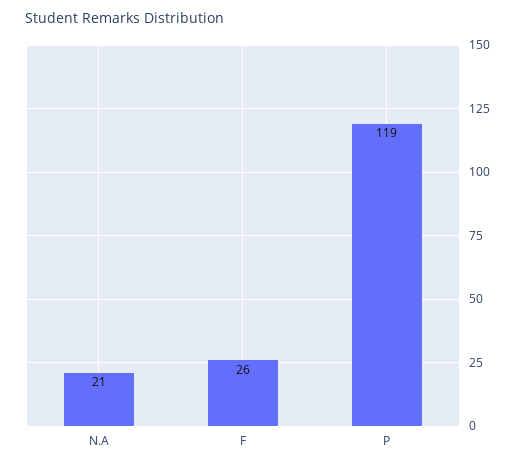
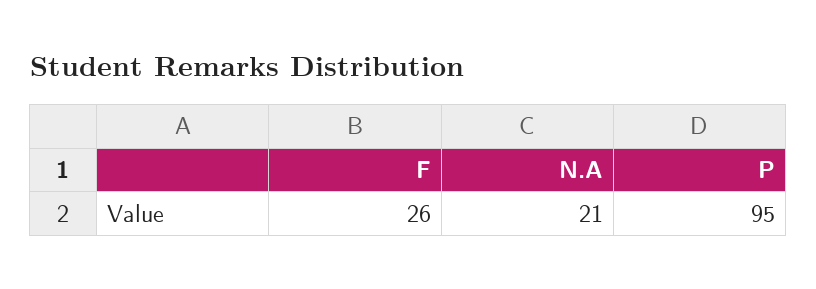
P: 119 -> 95

